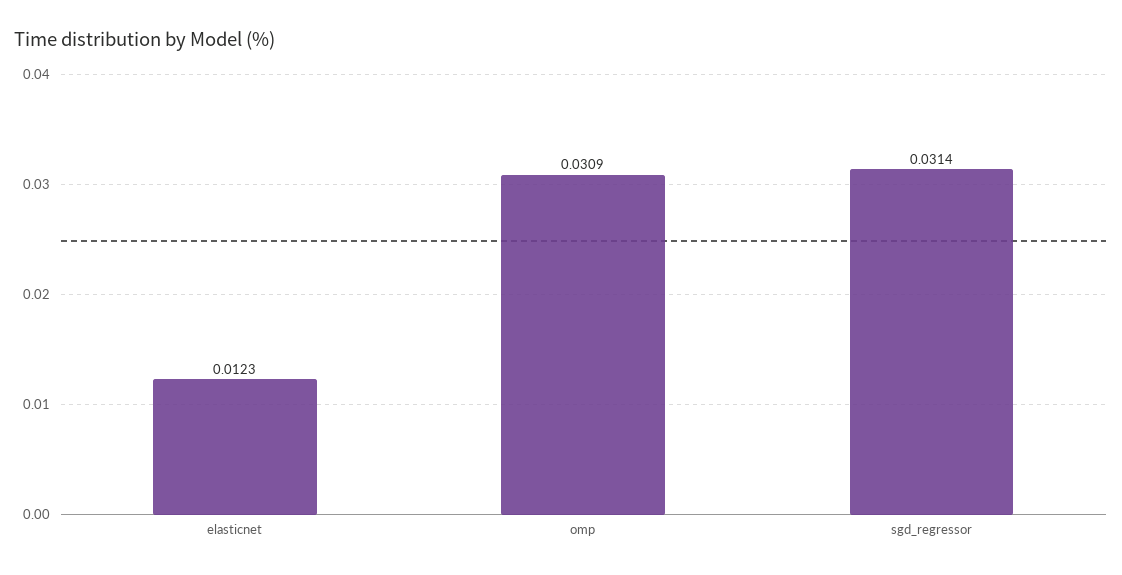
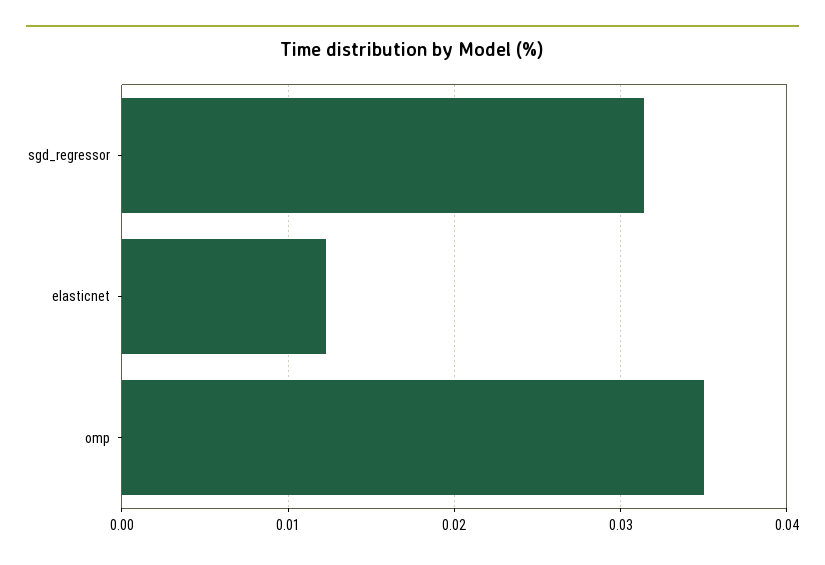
omp: 0.0309 -> 0.035

